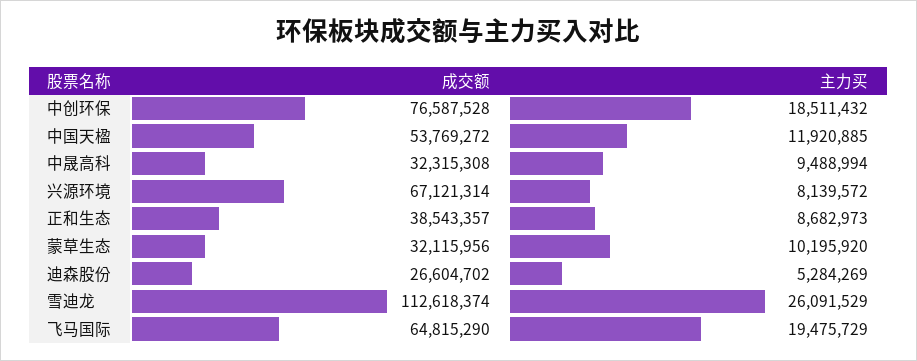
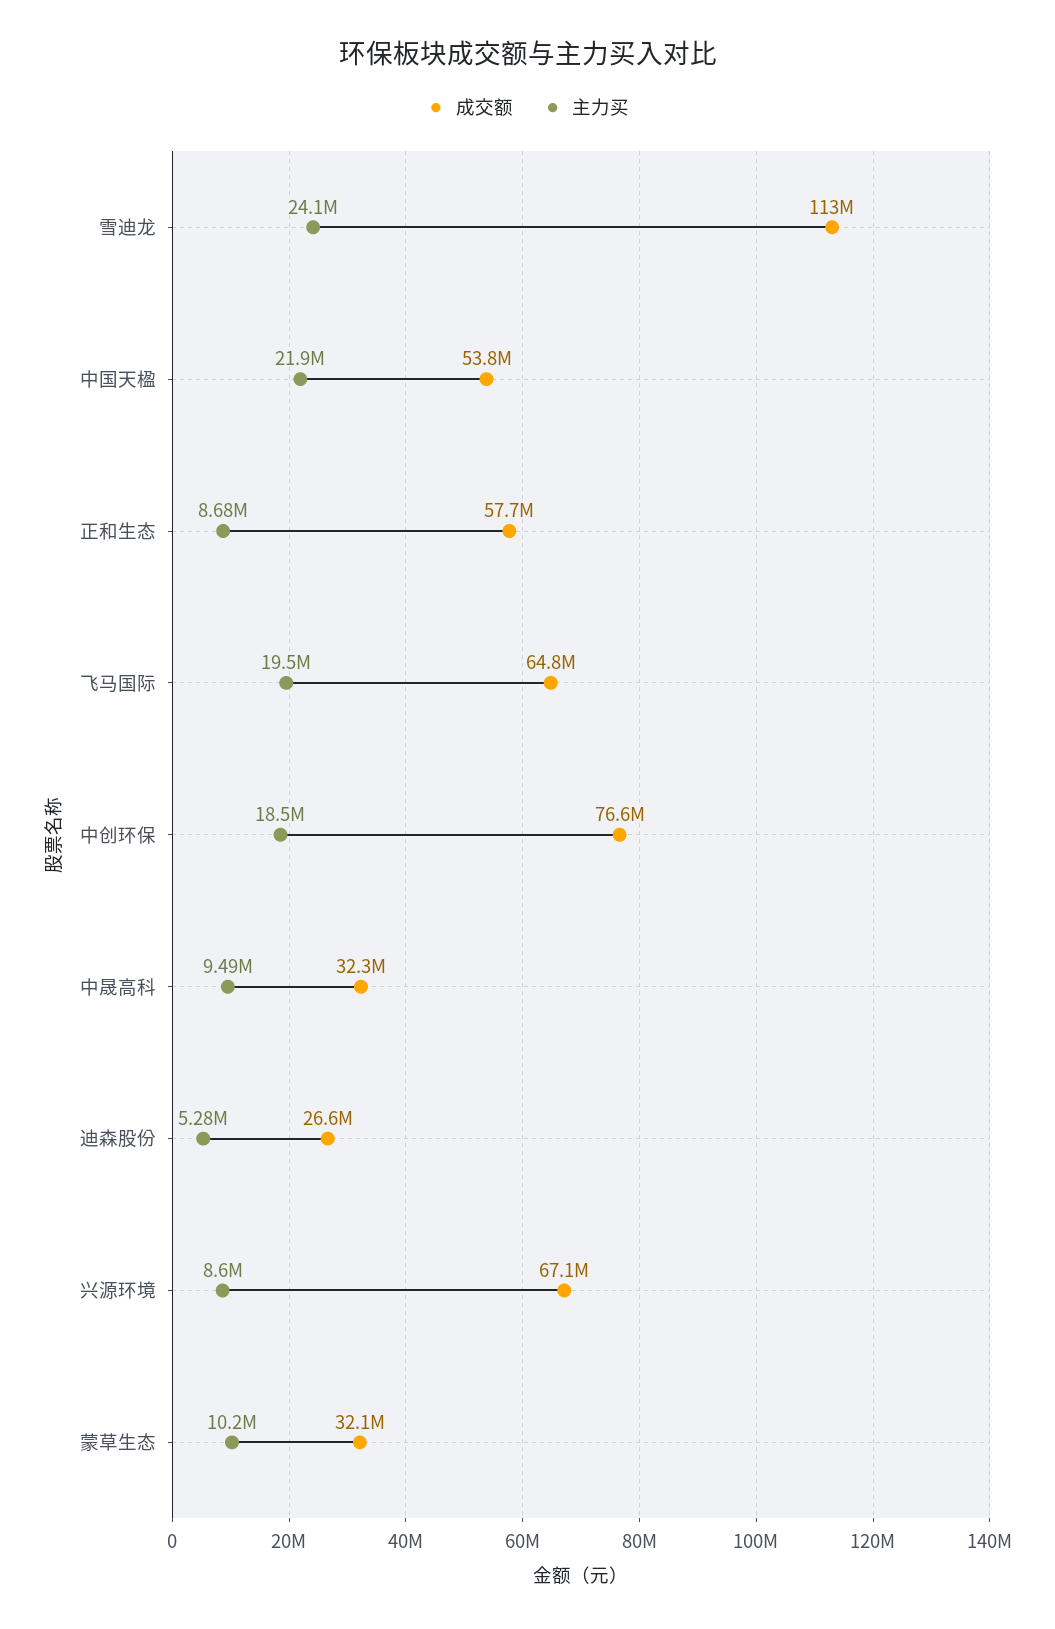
主力买, 中国天楹: 11920885 -> 21900000
主力买, 兴源环境: 8139572 -> 8600000
成交额, 正和生态: 38543357 -> 57700000
主力买, 雪迪龙: 26091529 -> 24100000

